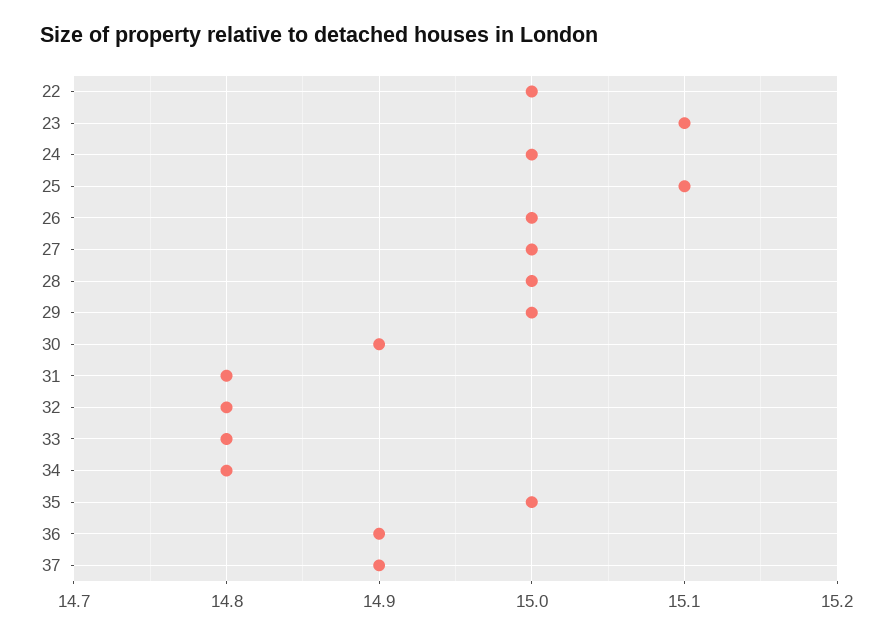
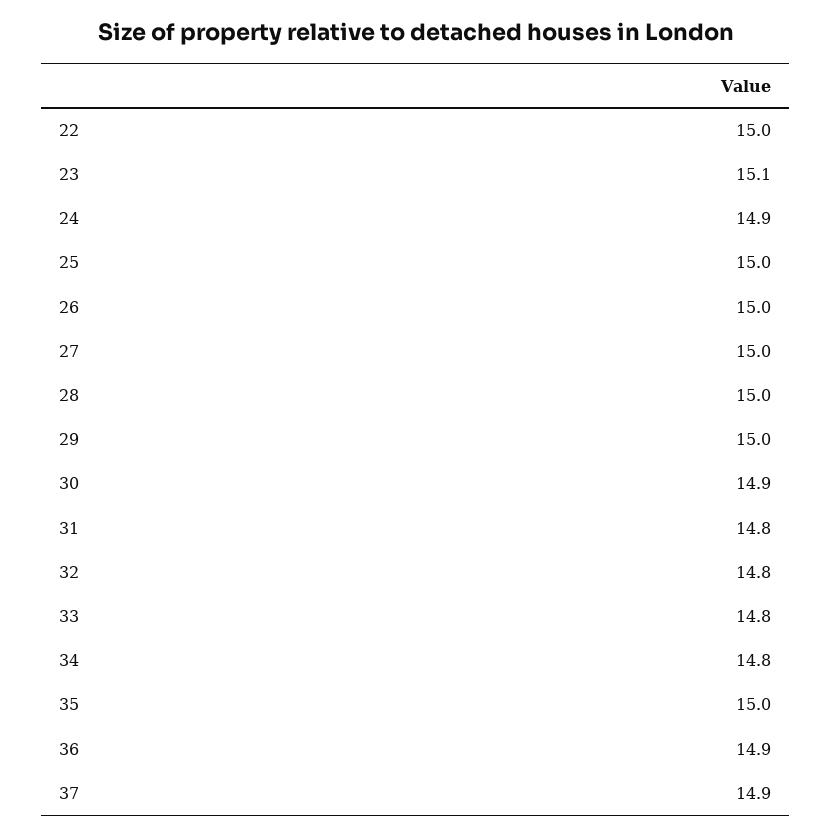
24: 15 -> 14.9
25: 15.1 -> 15

